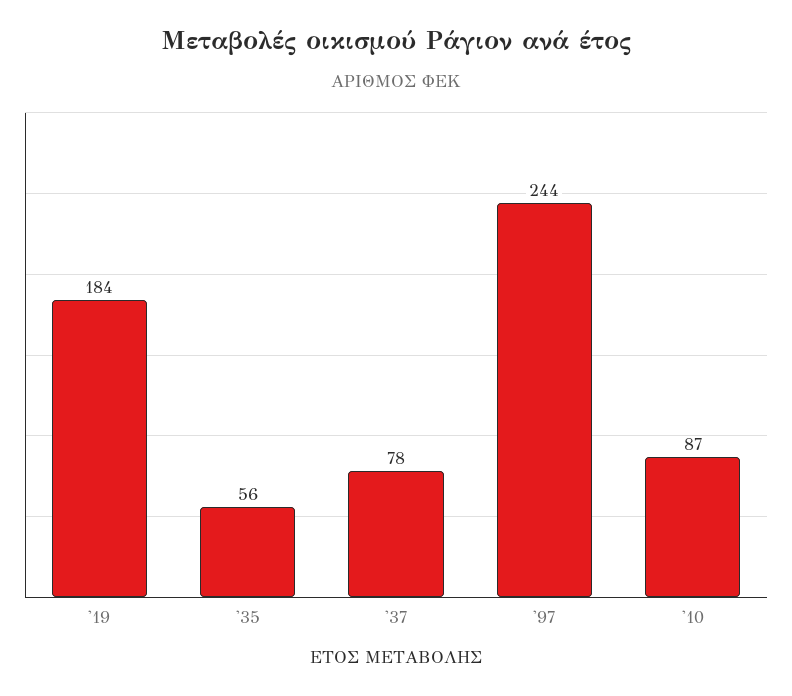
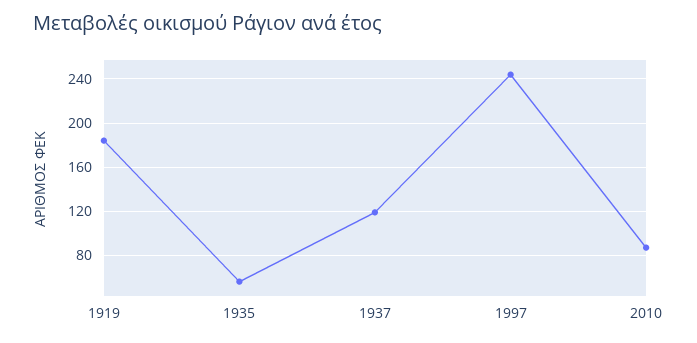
'37: 78 -> 120

